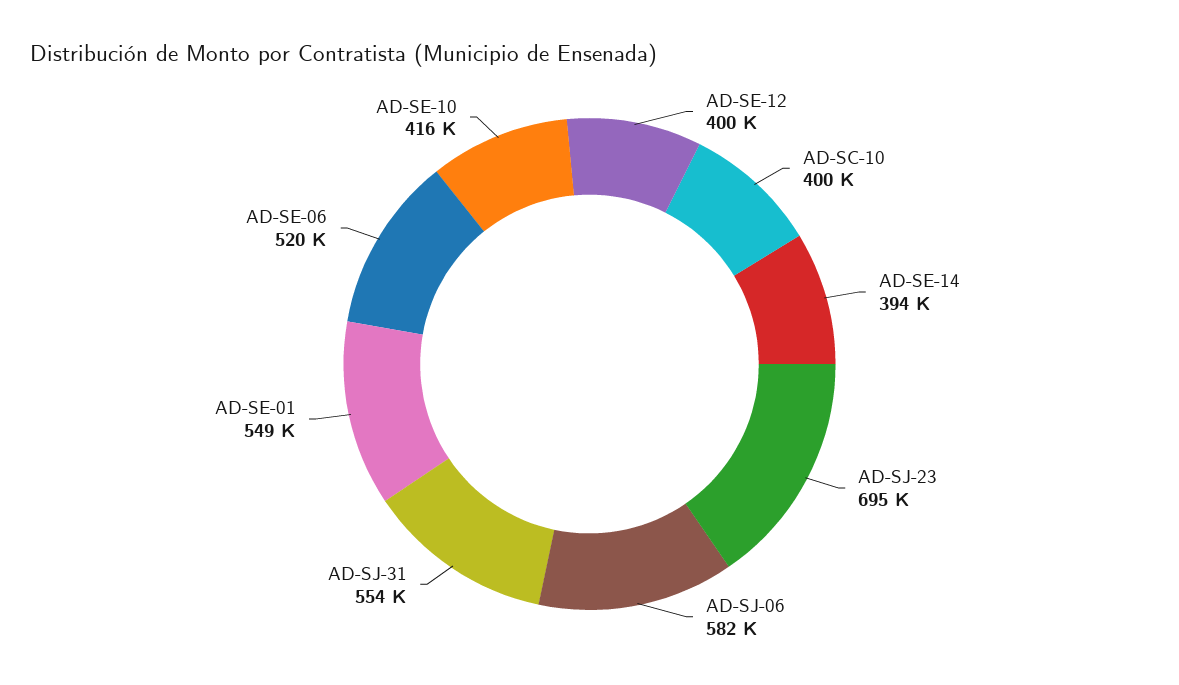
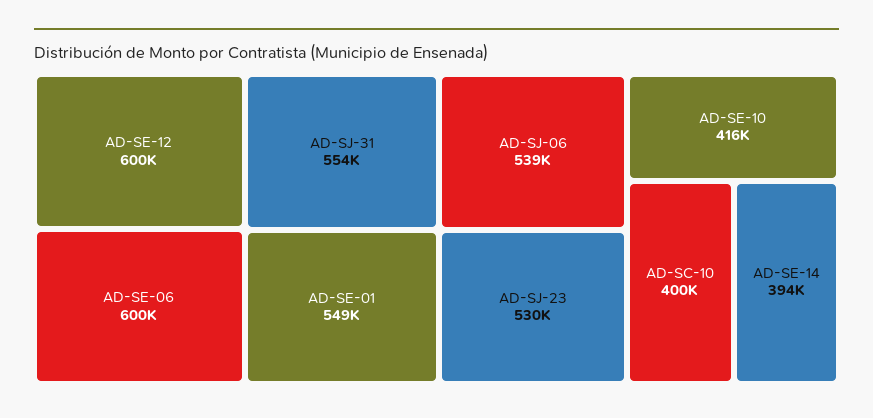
AD-SE-12: 400000 -> 600000
AD-SJ-23: 695000 -> 530000
AD-SJ-06: 582000 -> 539000
AD-SE-06: 520000 -> 600000

